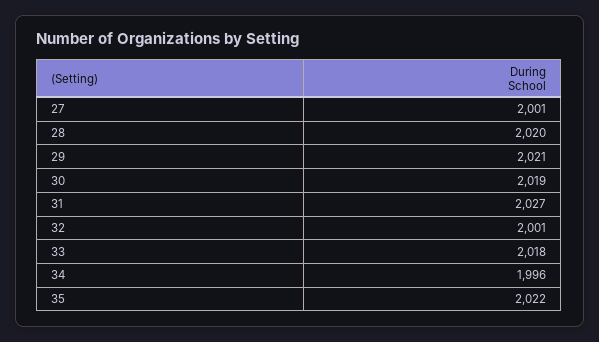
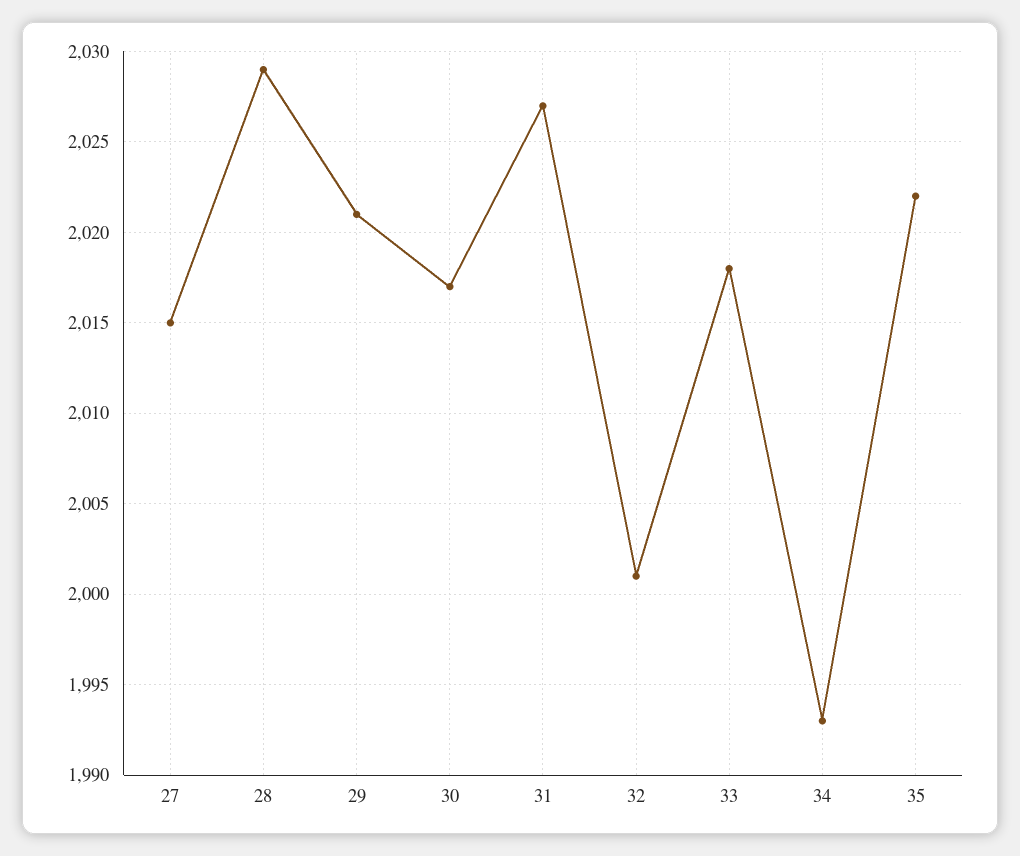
27: 2001 -> 2015
28: 2020 -> 2029
30: 2019 -> 2017
34: 1996 -> 1993

